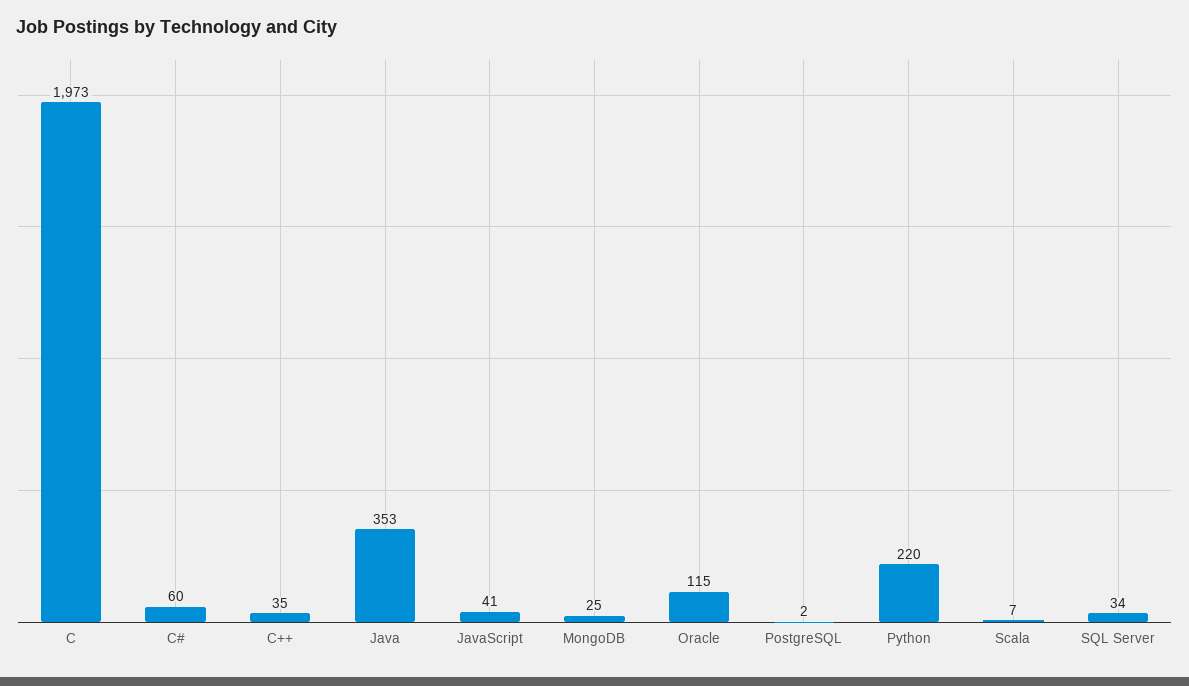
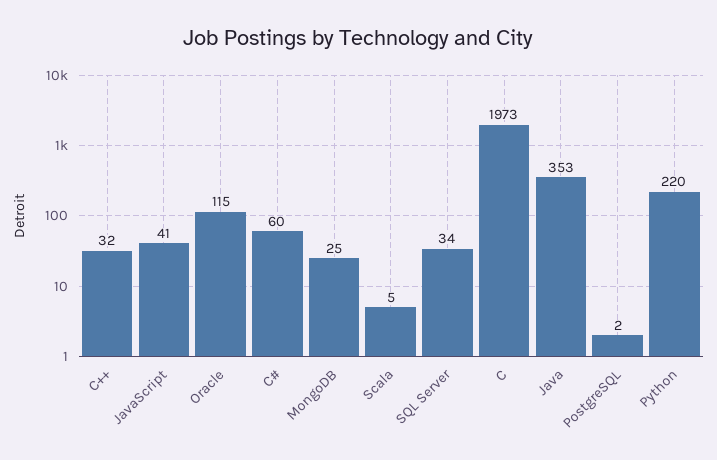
C++: 35 -> 32
Scala: 7 -> 5

